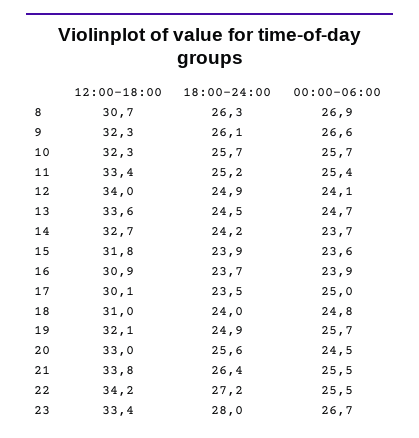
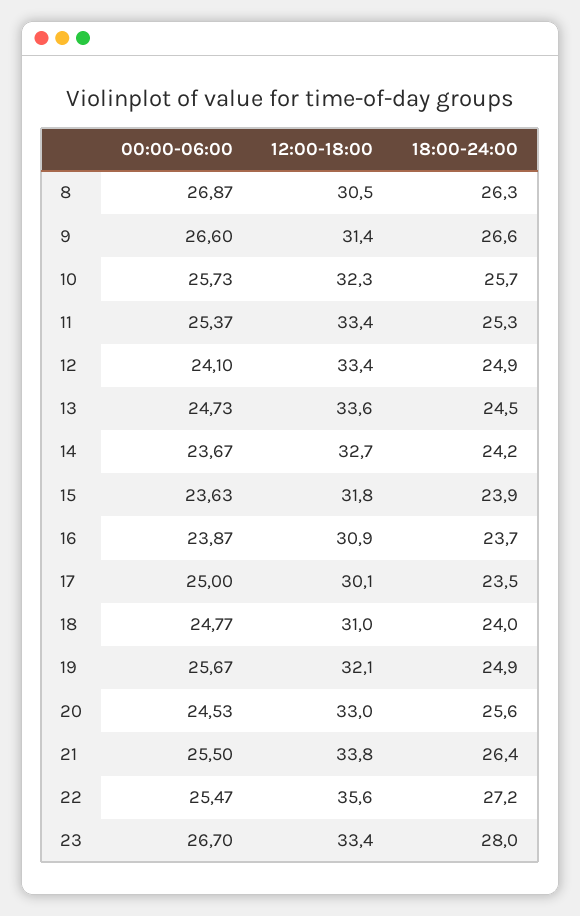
12:00-18:00, 8: 30.7 -> 30.5
12:00-18:00, 9: 32.3 -> 31.4
18:00-24:00, 9: 26.1 -> 26.6
18:00-24:00, 11: 25.2 -> 25.3
12:00-18:00, 12: 34 -> 33.4
12:00-18:00, 22: 34.2 -> 35.6

